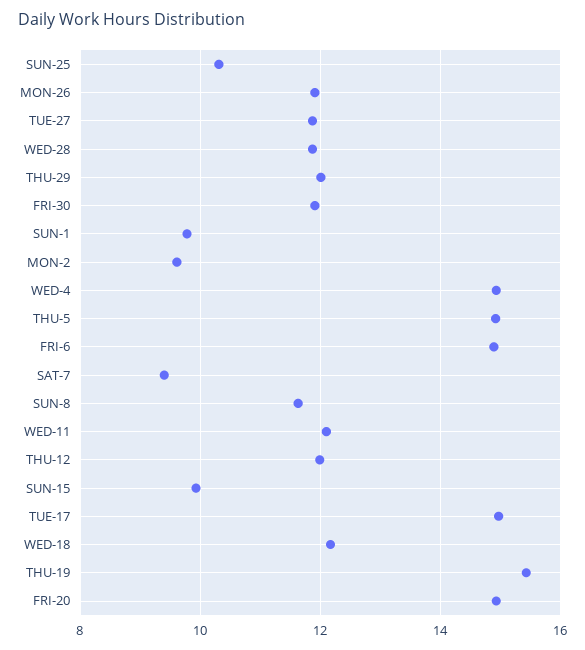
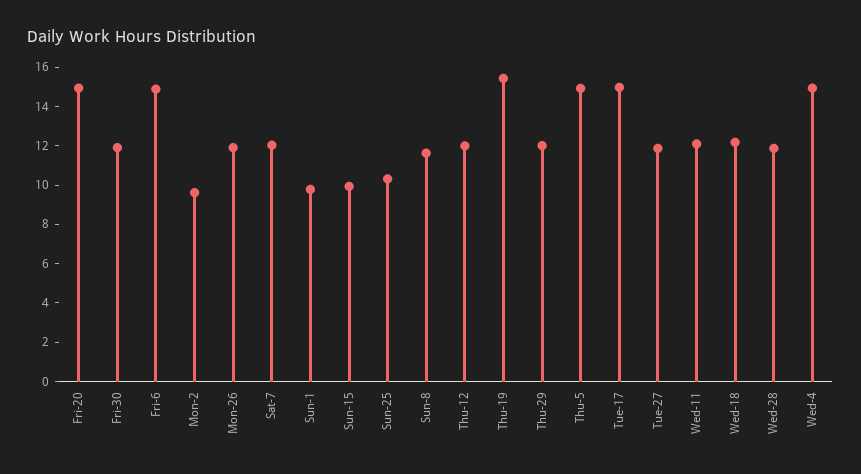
SAT-7: 9.4 -> 12

